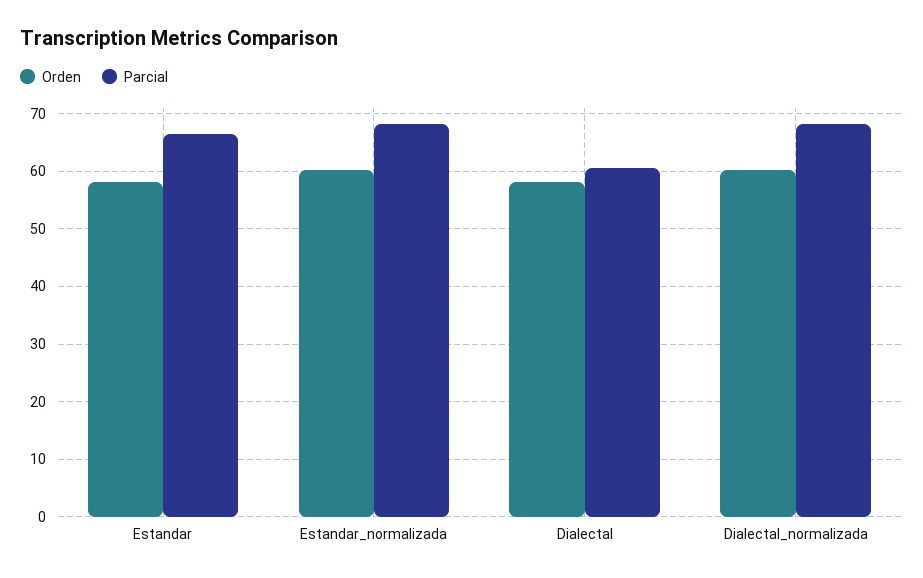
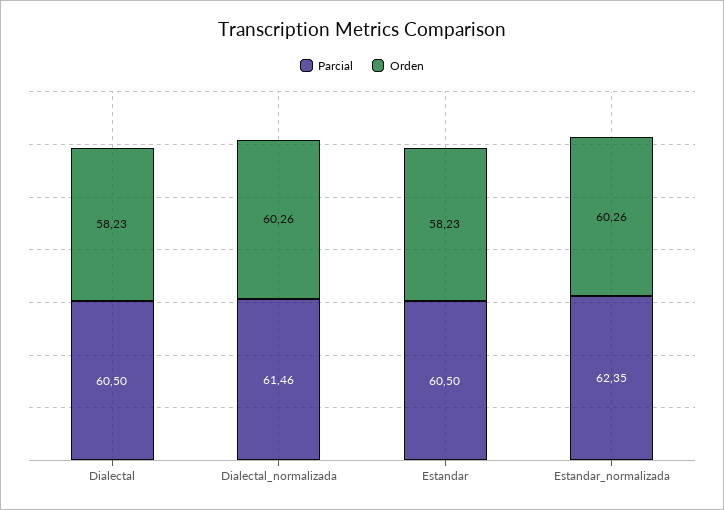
Parcial, Estandar: 66 -> 60.5
Parcial, Estandar_normalizada: 68 -> 62.35
Parcial, Dialectal_normalizada: 68 -> 61.46

